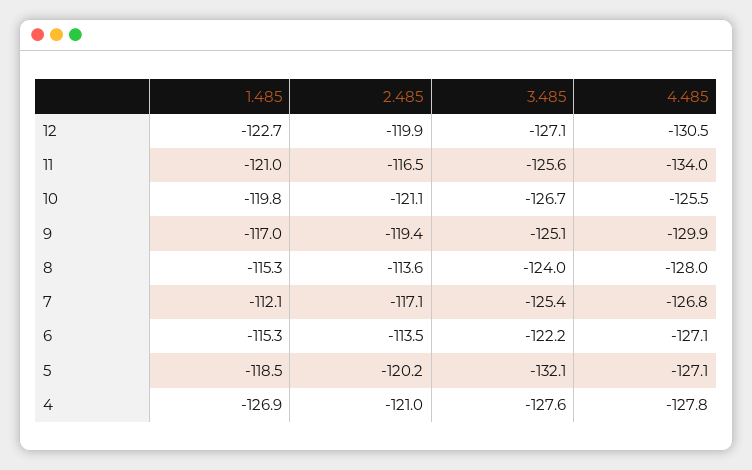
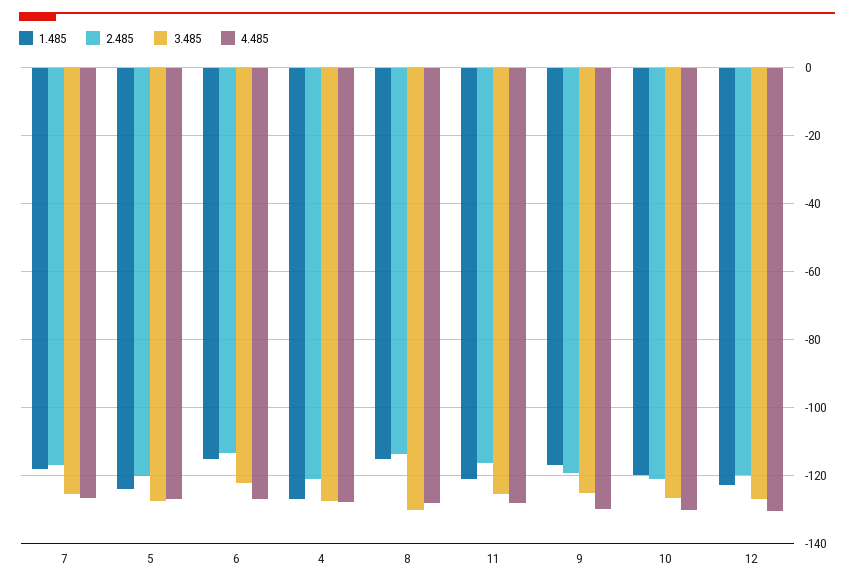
4.485, 11: -134 -> -128
4.485, 10: -125.5 -> -130
3.485, 8: -124 -> -130
1.485, 7: -112.1 -> -118
1.485, 5: -118.5 -> -124
3.485, 5: -132.1 -> -128

